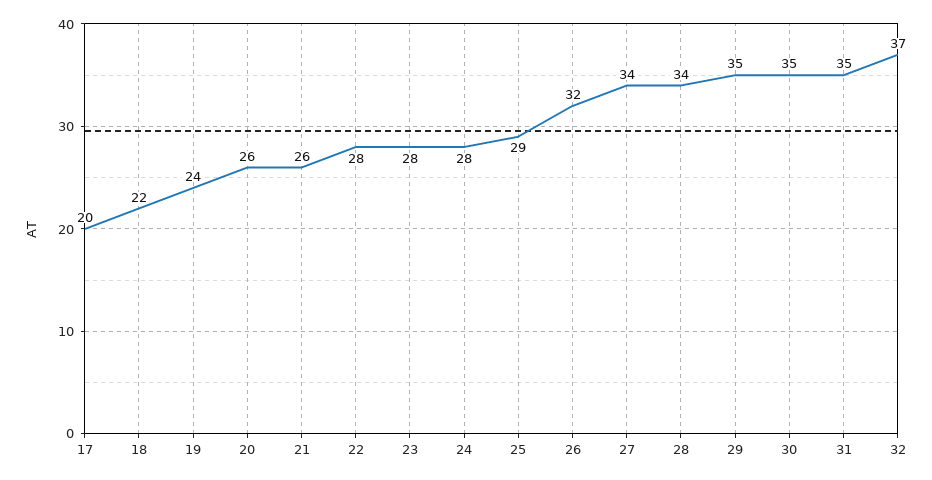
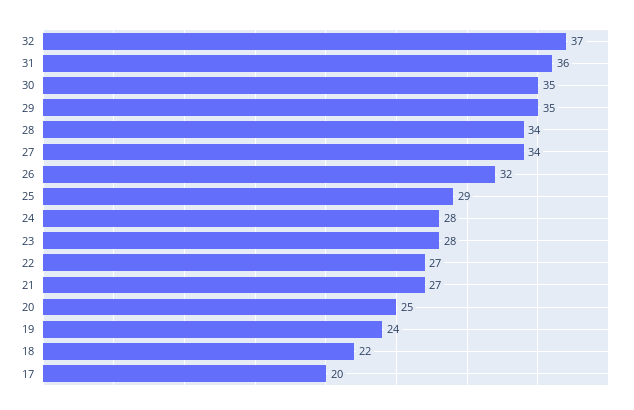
20: 26 -> 25
21: 26 -> 27
22: 28 -> 27
31: 35 -> 36

